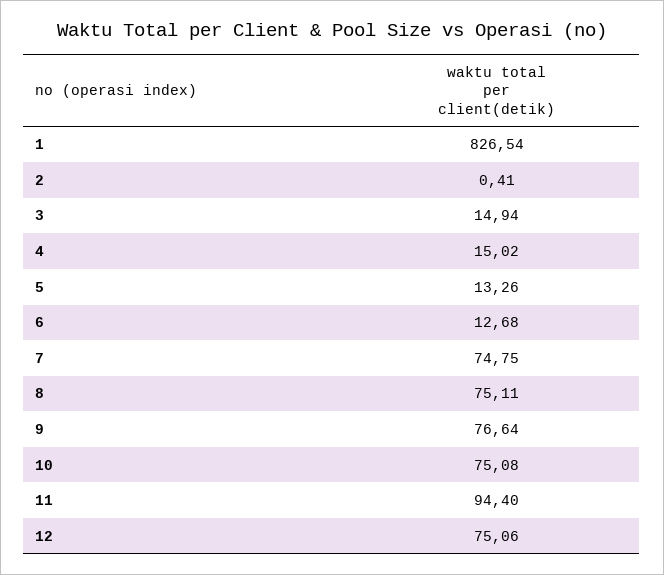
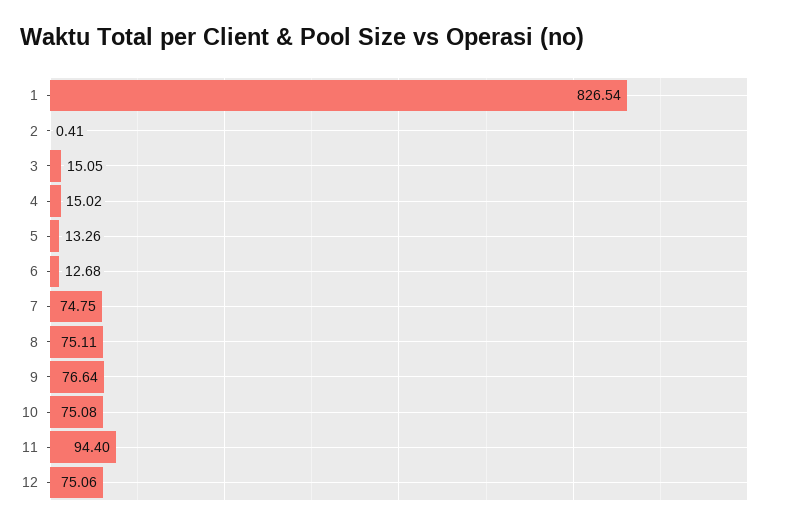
3: 14.94 -> 15.05

